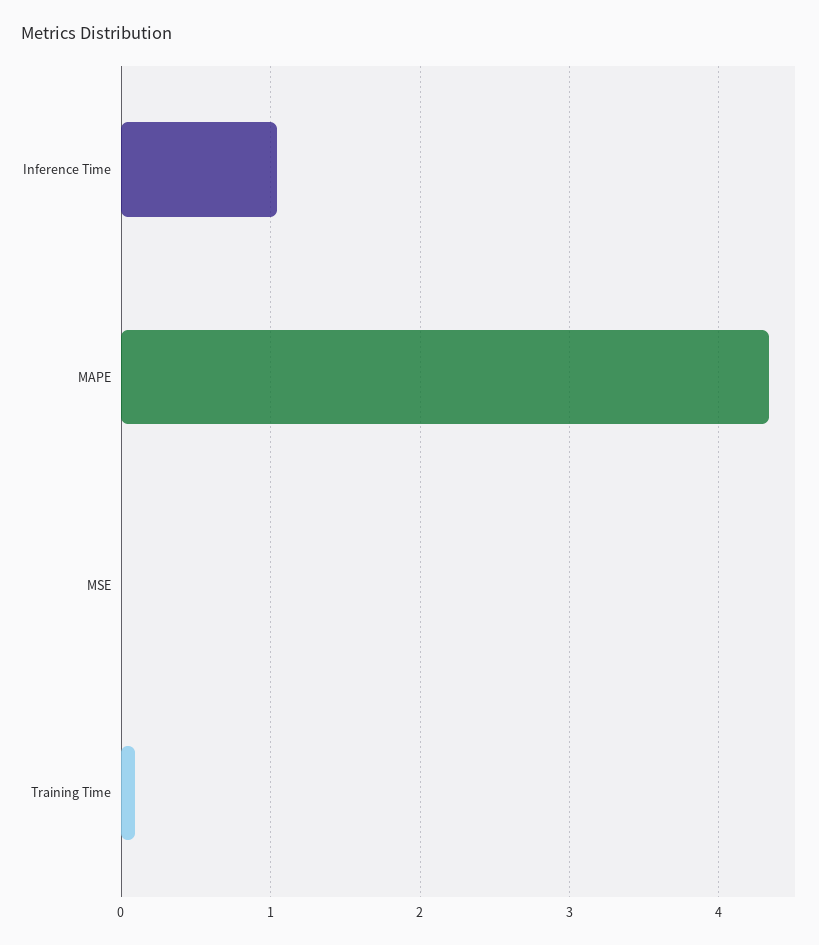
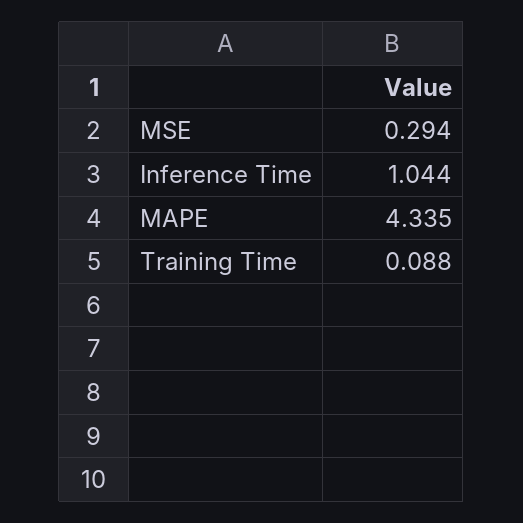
MSE: 0 -> 0.294

